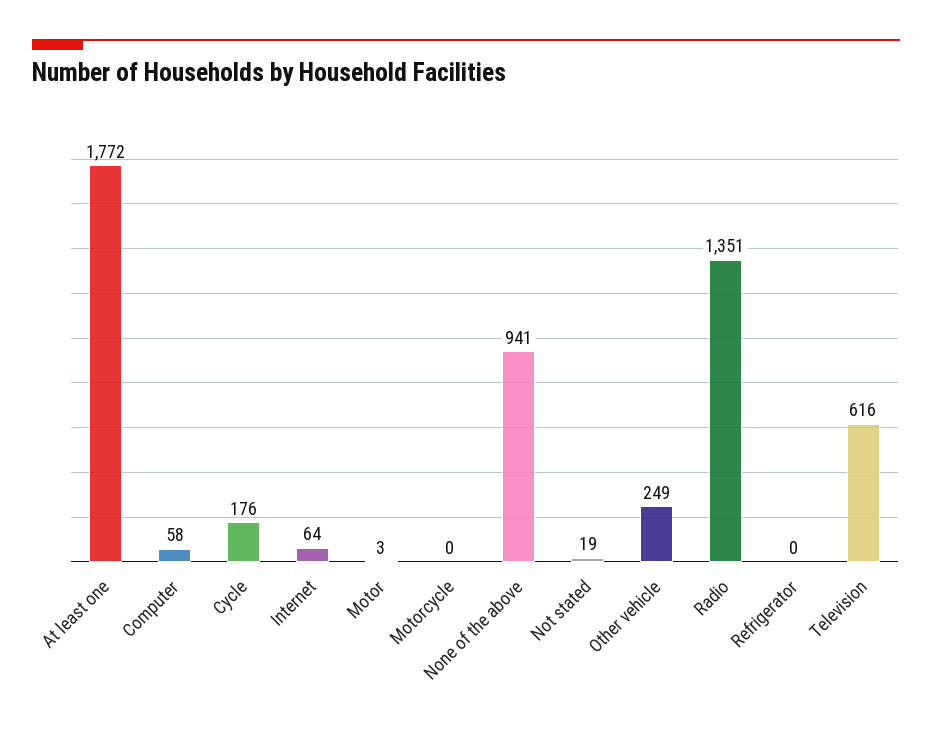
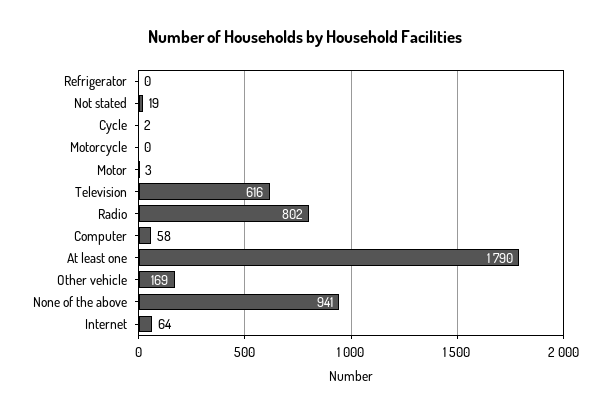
At least one: 1772 -> 1790
Cycle: 176 -> 2
Other vehicle: 249 -> 169
Radio: 1351 -> 802

